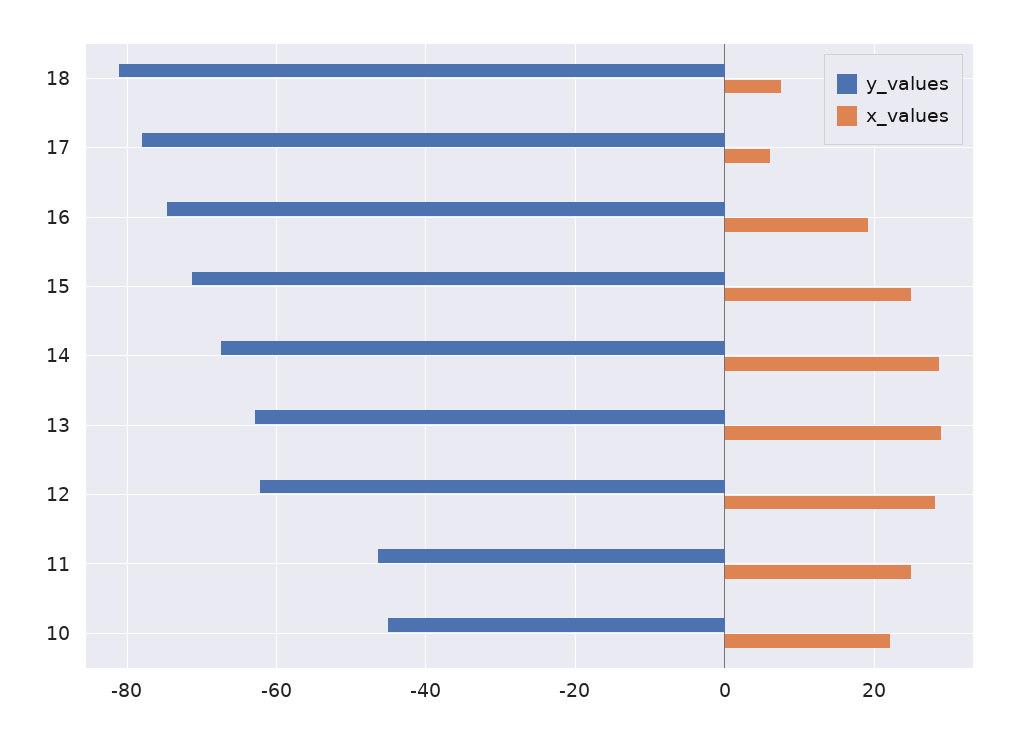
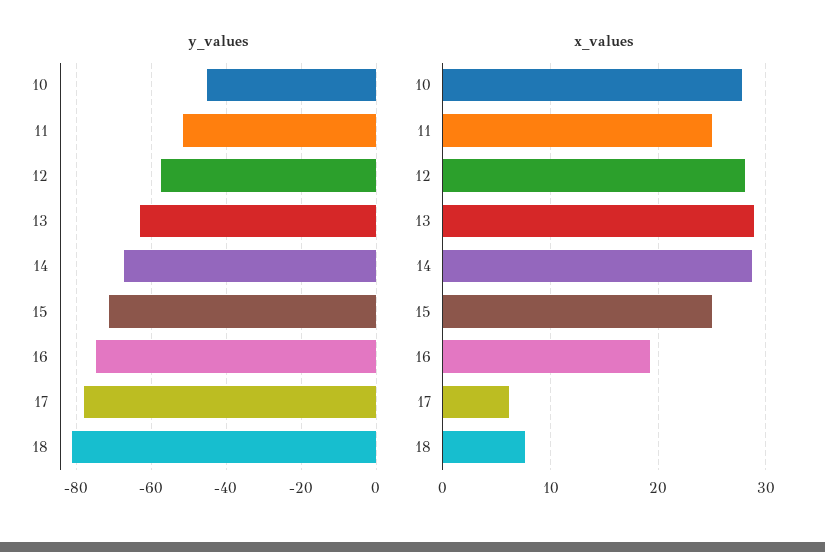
y_values, 12: -62 -> -58
y_values, 11: -46 -> -52
x_values, 10: 22 -> 28

